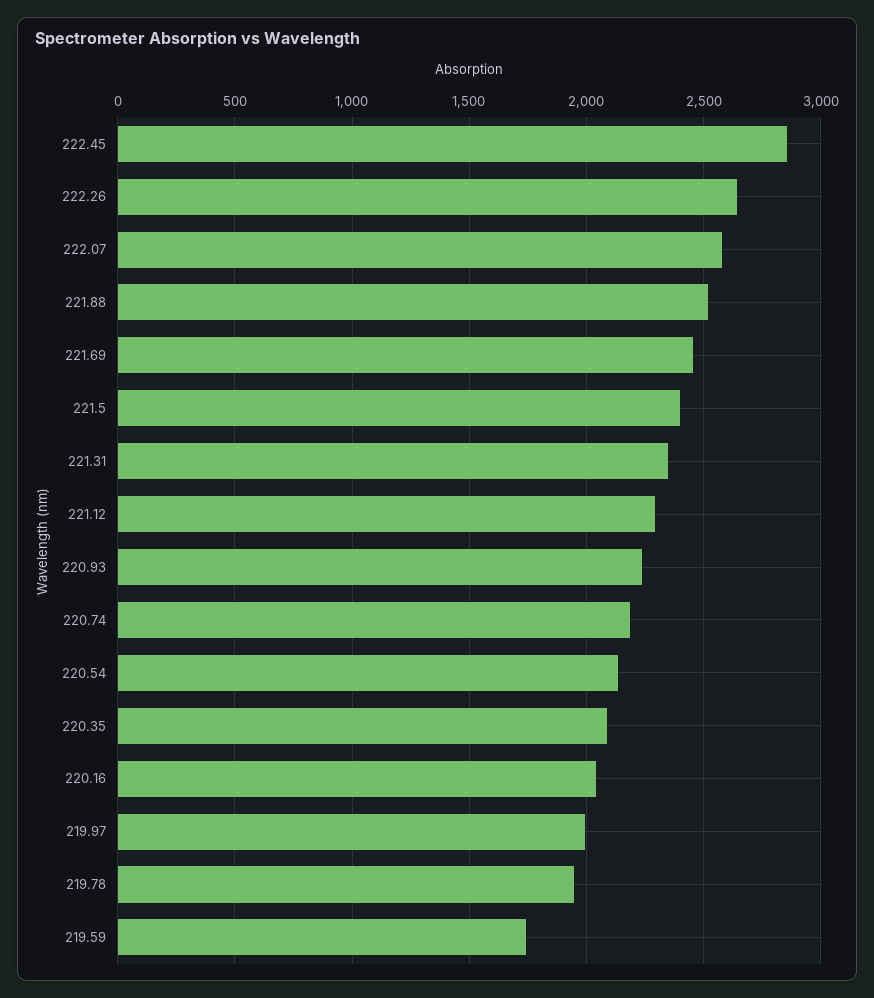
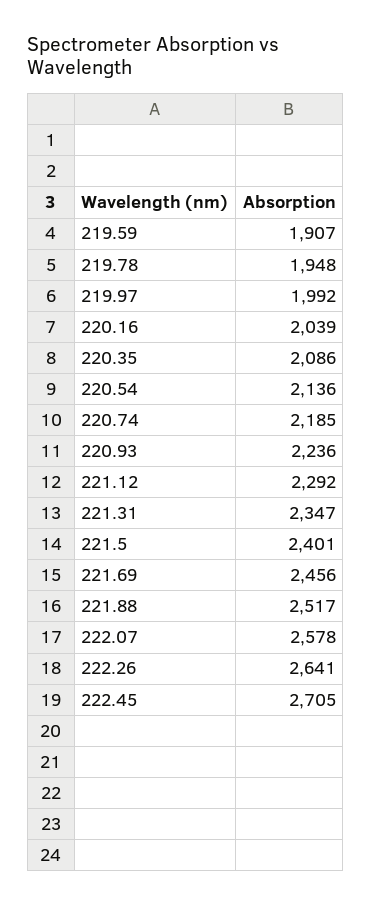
222.45: 2850 -> 2705
219.59: 1750 -> 1907

